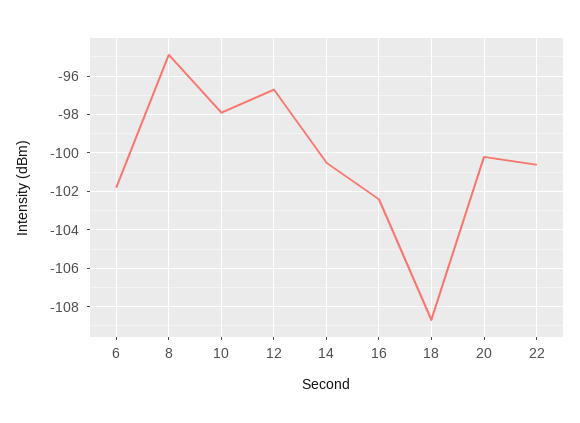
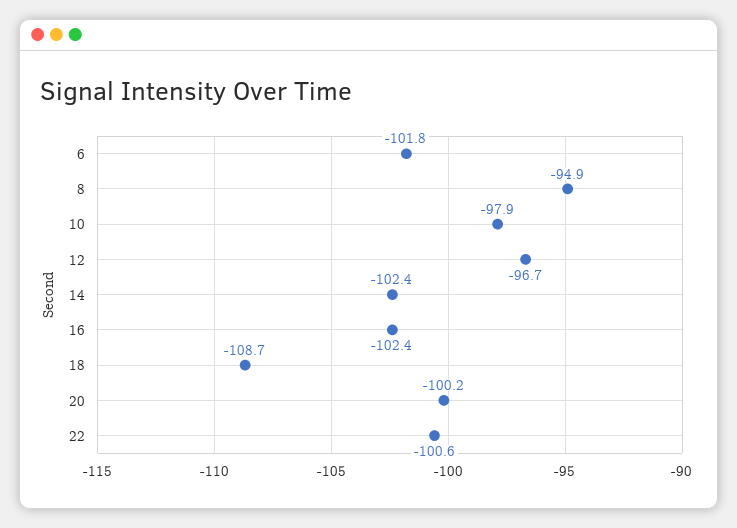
14: -100.5 -> -102.4

